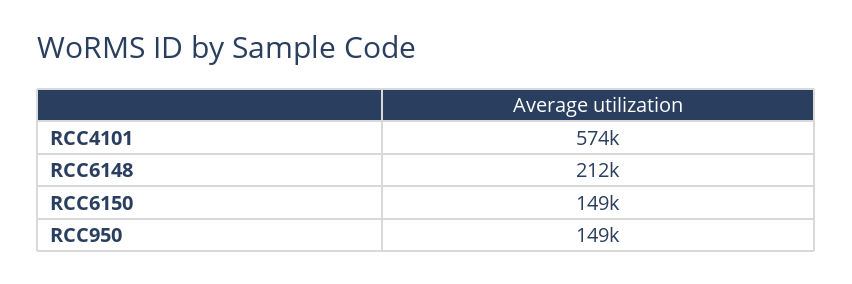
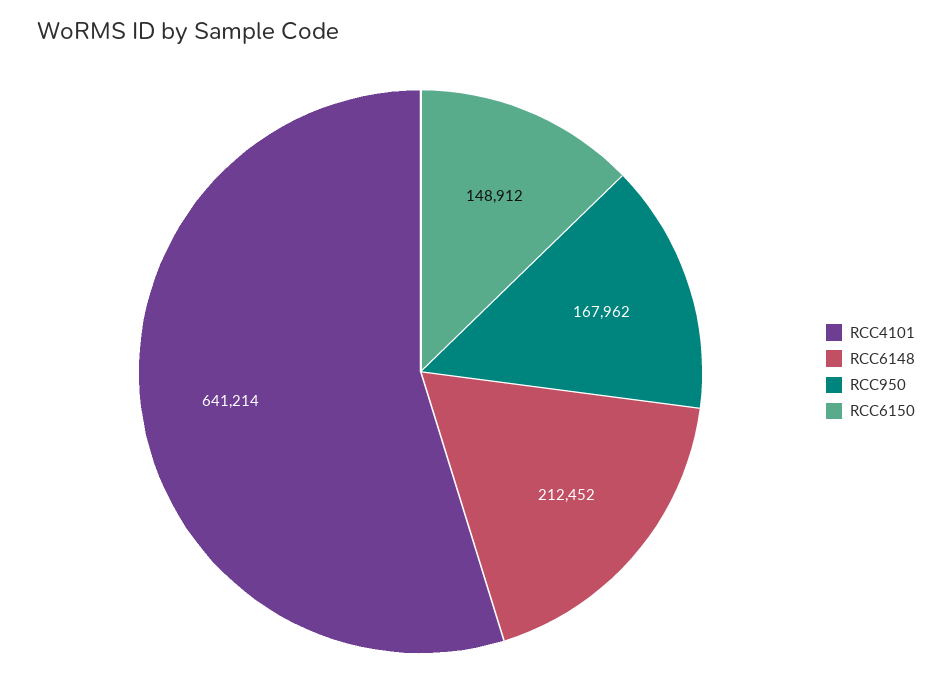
RCC4101: 574000 -> 641214
RCC950: 149000 -> 167962

